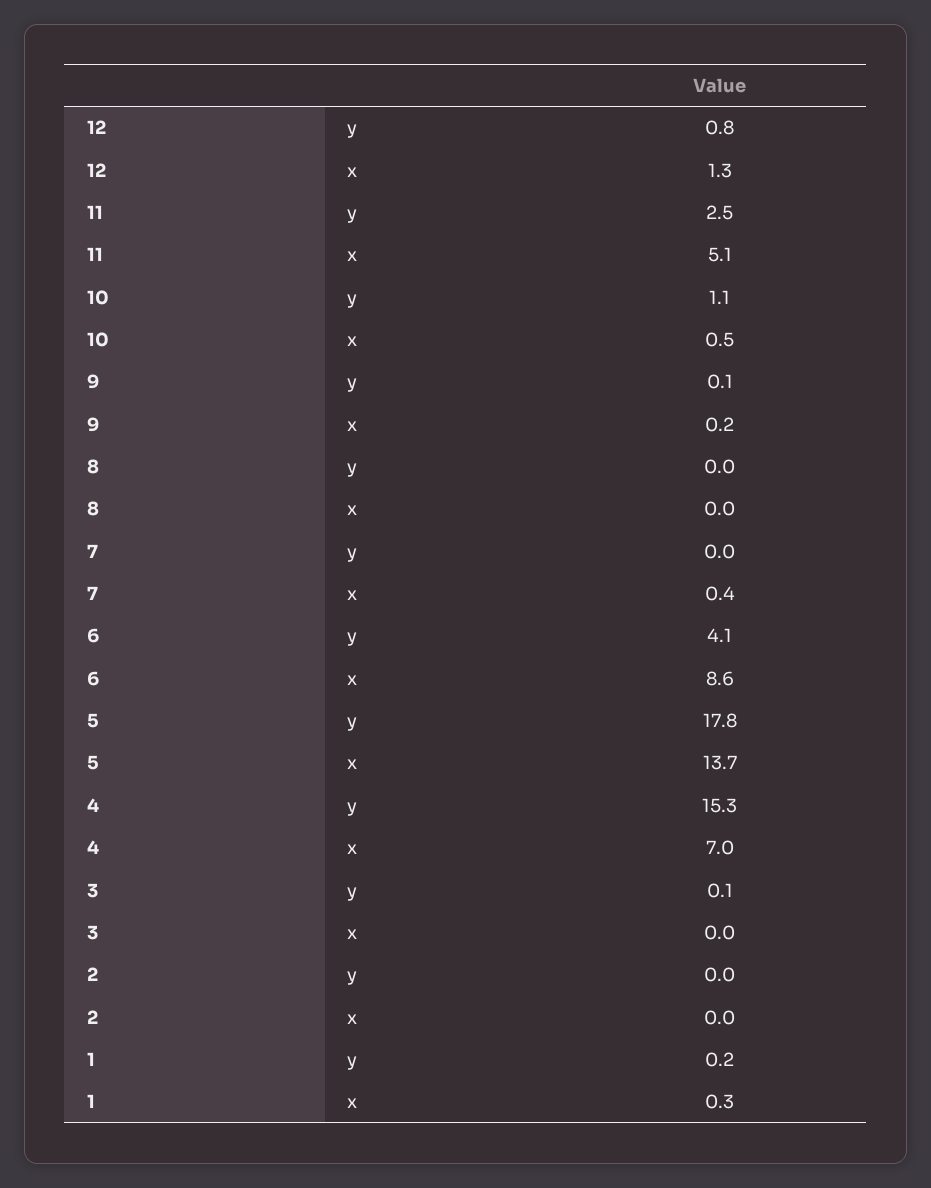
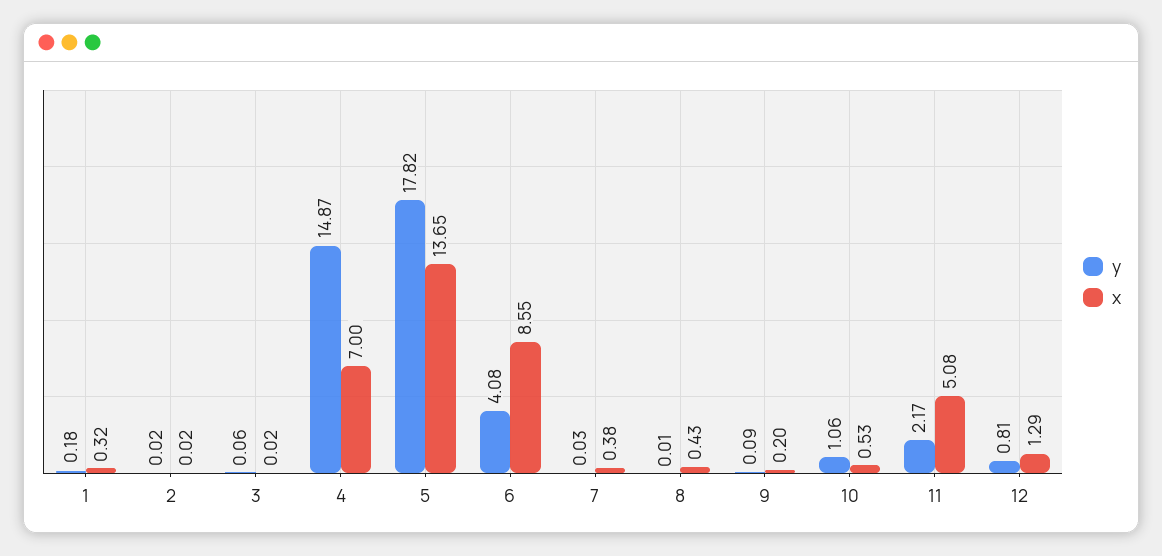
y, 11: 2.5 -> 2.17
x, 8: 0 -> 0.43
y, 4: 15.3 -> 14.87

